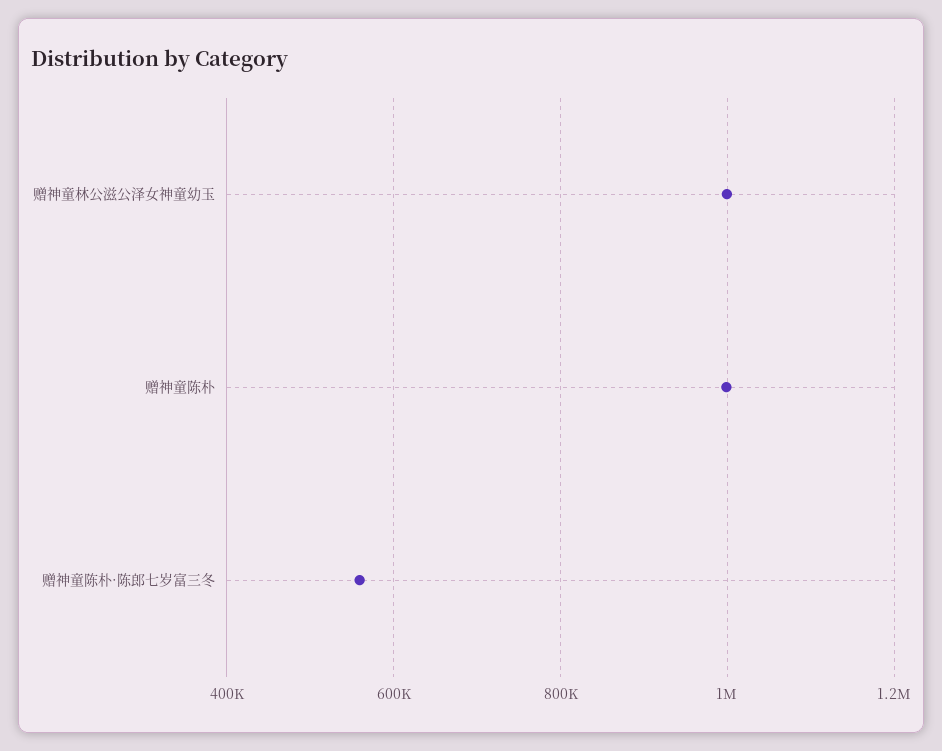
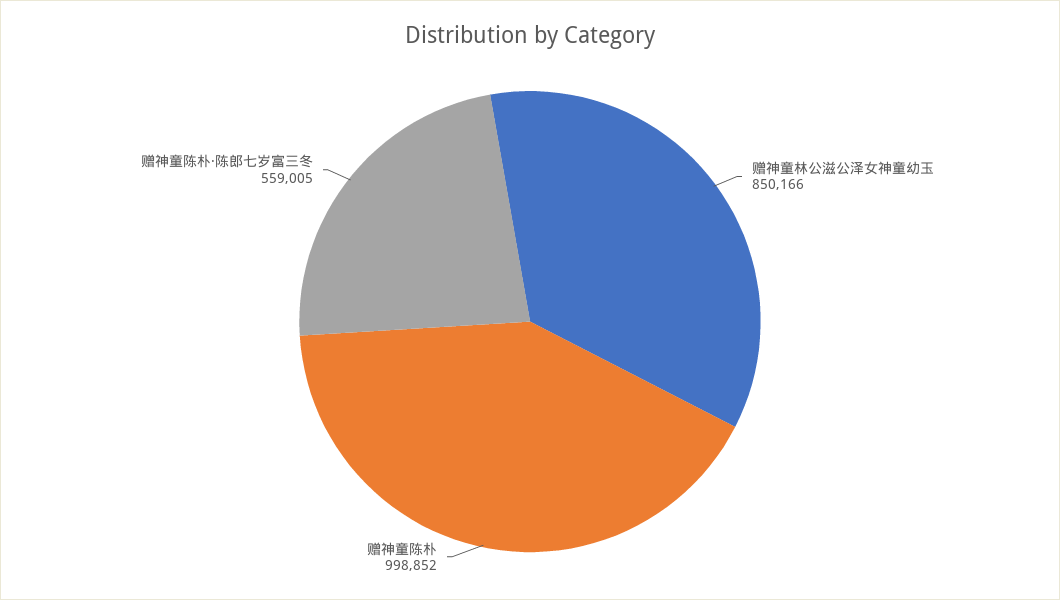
赠神童林公滋公泽女神童幼玉: 1000000 -> 850166

